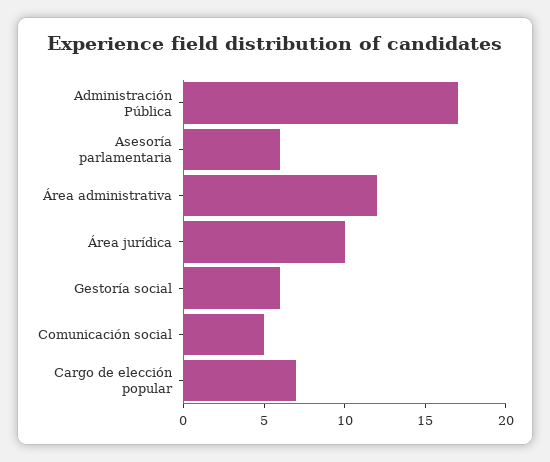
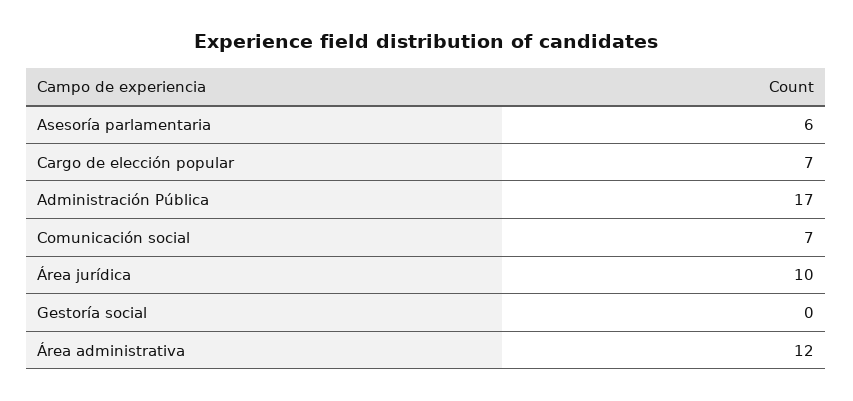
Gestoría social: 6 -> 0
Comunicación social: 5 -> 7

